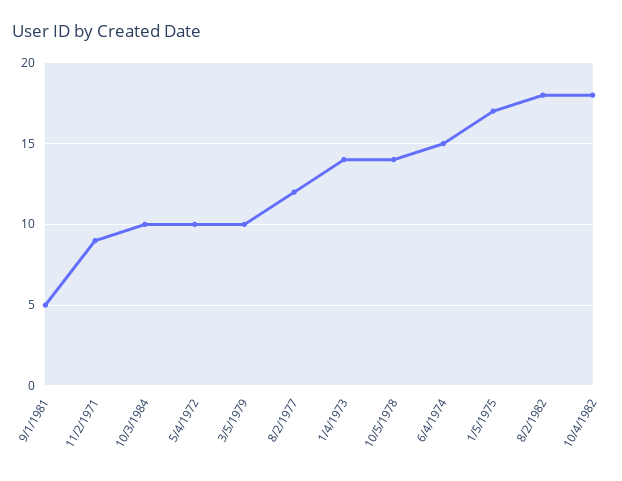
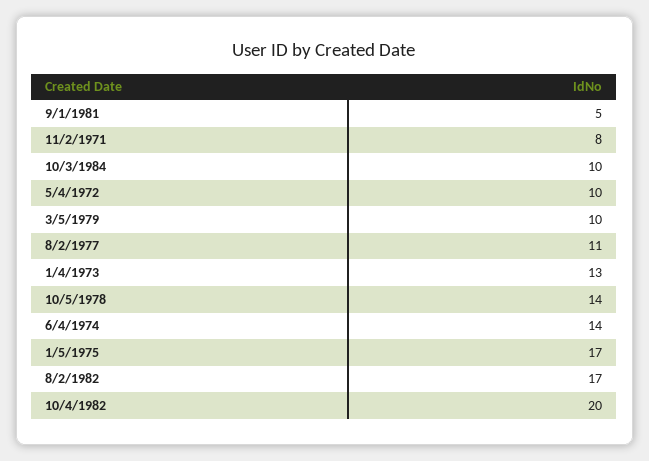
11/2/1971: 9 -> 8
8/2/1977: 12 -> 11
1/4/1973: 14 -> 13
6/4/1974: 15 -> 14
8/2/1982: 18 -> 17
10/4/1982: 18 -> 20

